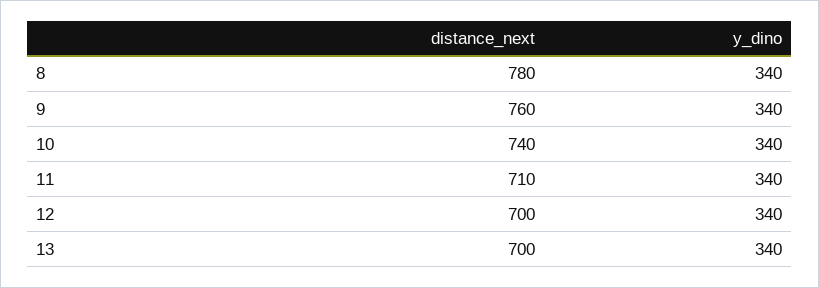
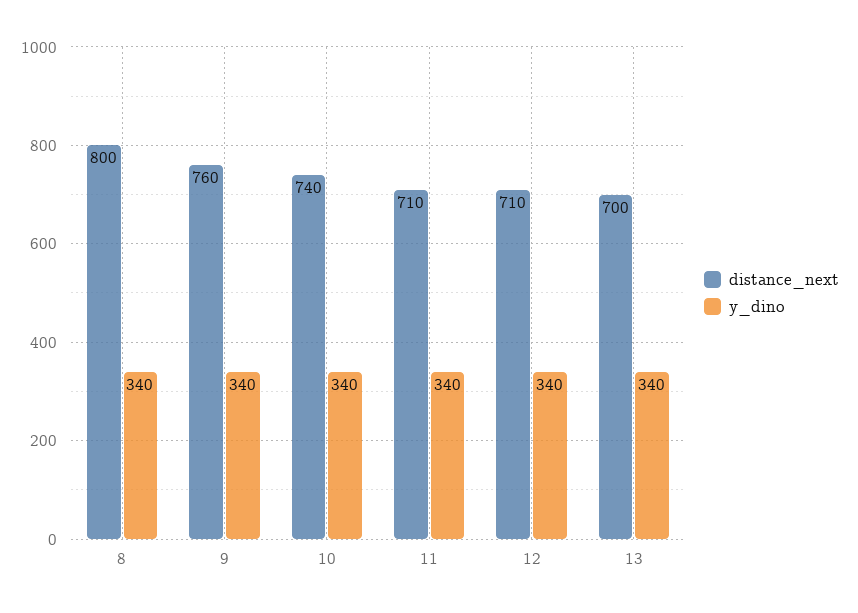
distance_next, 8: 780 -> 800
distance_next, 12: 700 -> 710

